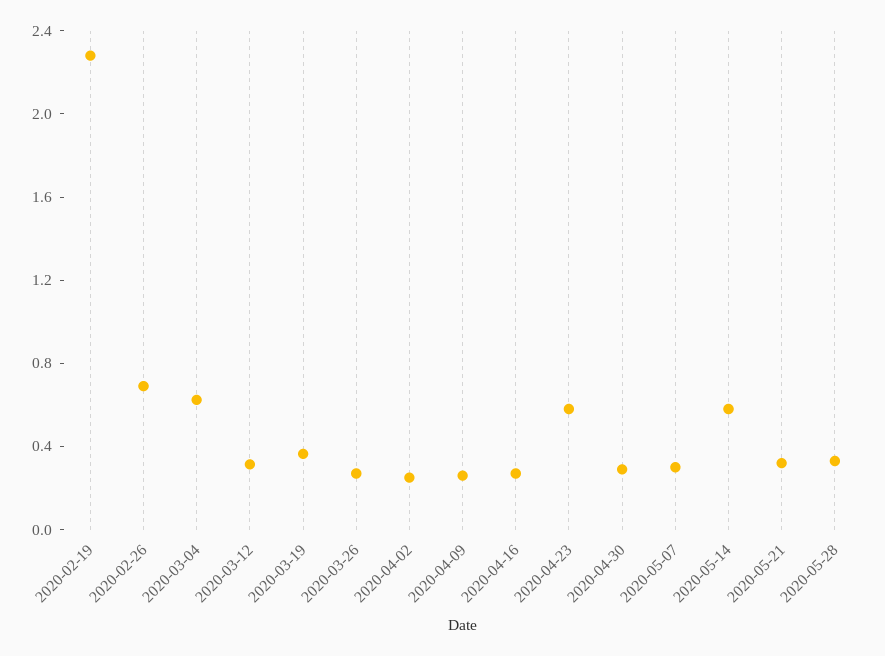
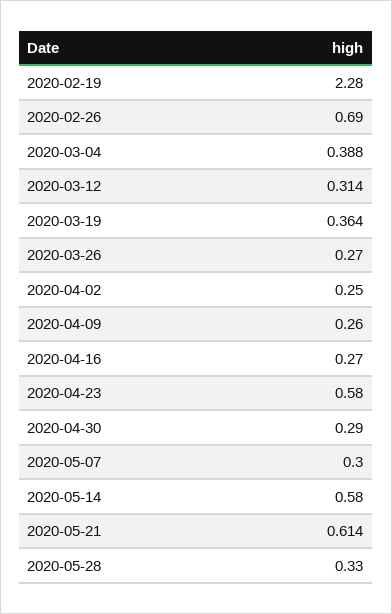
2020-03-04: 0.6 -> 0.388
2020-05-21: 0.3 -> 0.614

